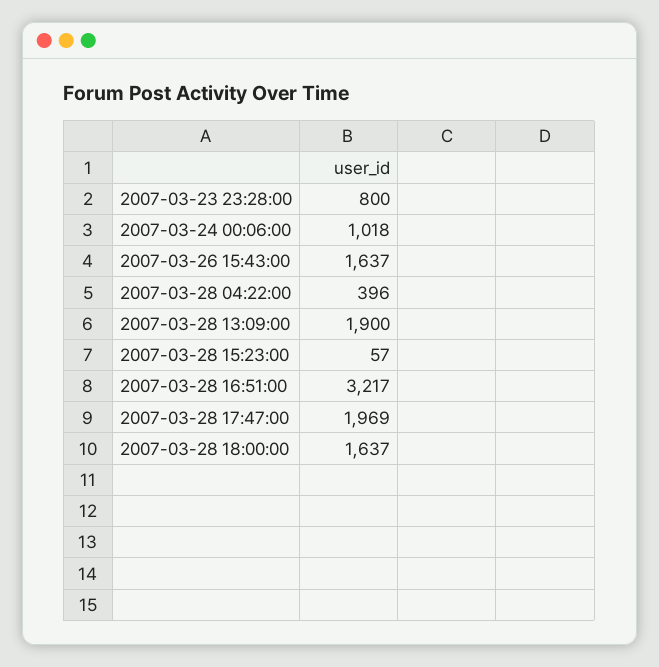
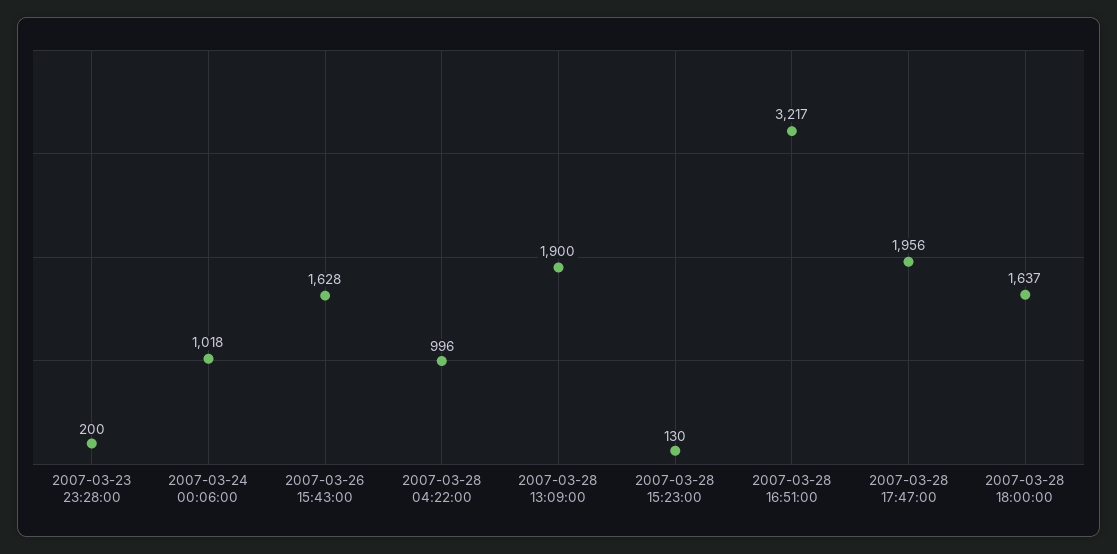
2007-03-23 23:28:00: 800 -> 200
2007-03-26 15:43:00: 1637 -> 1628
2007-03-28 04:22:00: 396 -> 996
2007-03-28 15:23:00: 57 -> 130
2007-03-28 17:47:00: 1969 -> 1956

